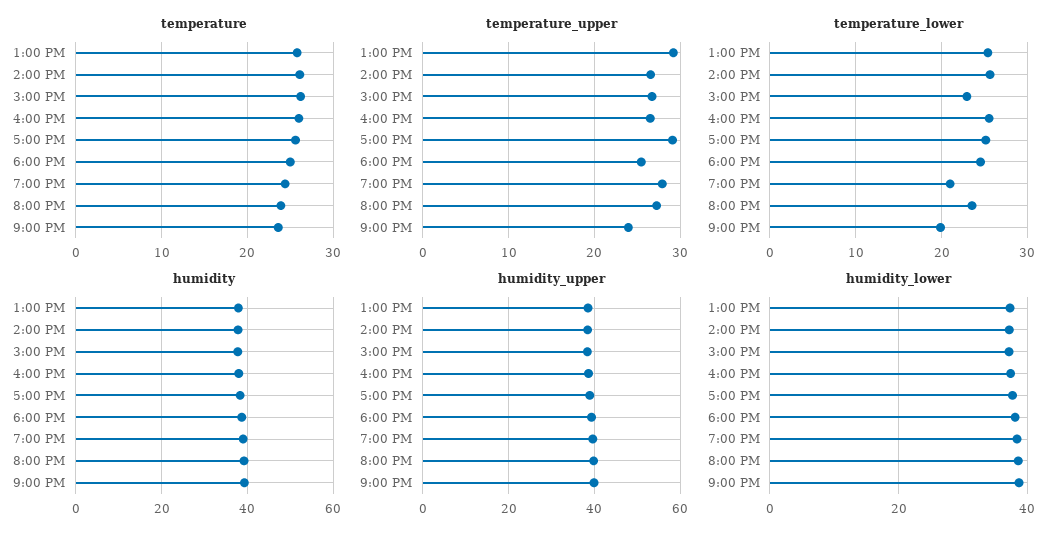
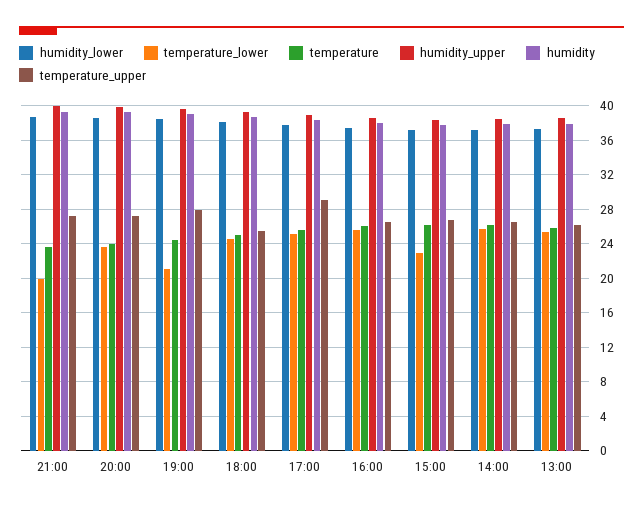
temperature_upper, 1:00 PM: 29 -> 26
temperature_upper, 9:00 PM: 24 -> 27

